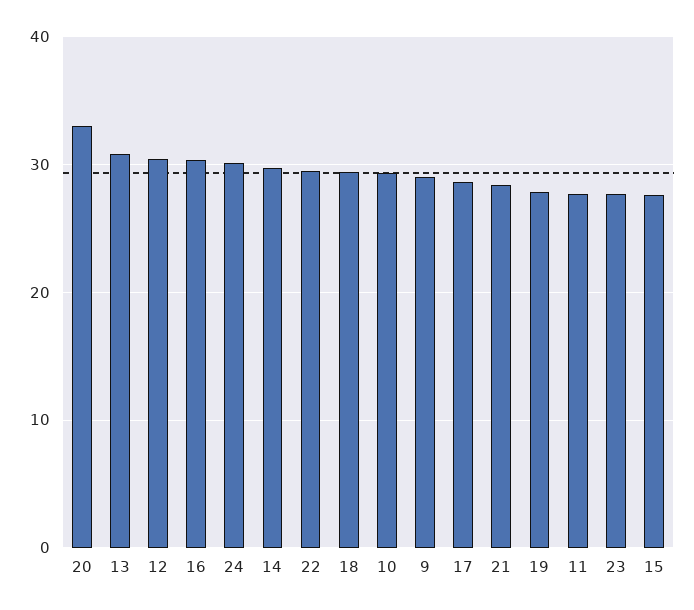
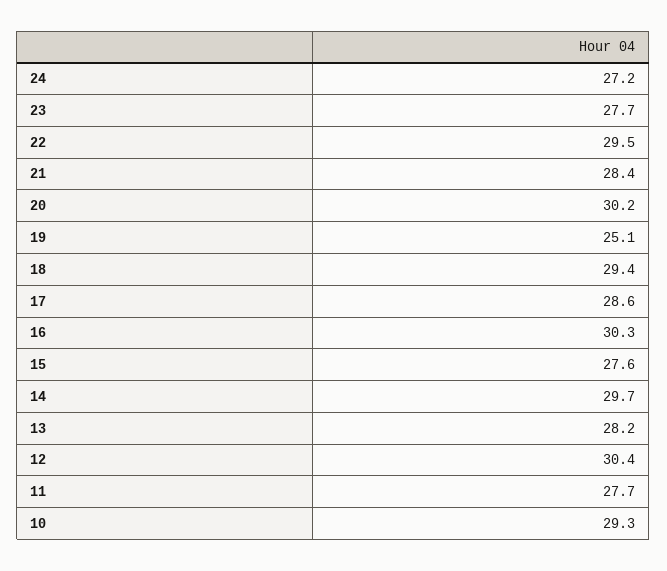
20: 33 -> 30.2
13: 31 -> 28.2
24: 30 -> 27.2
9: 29 -> none
19: 28 -> 25.1

